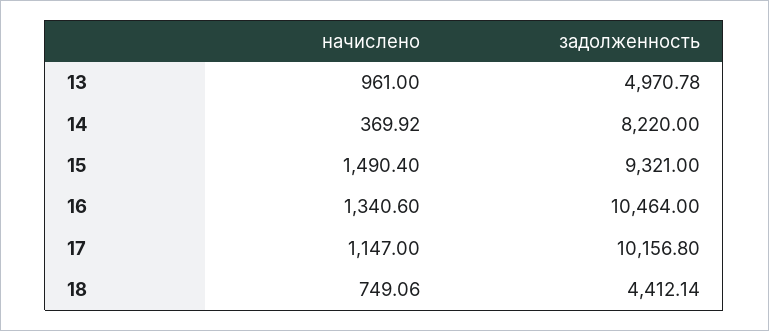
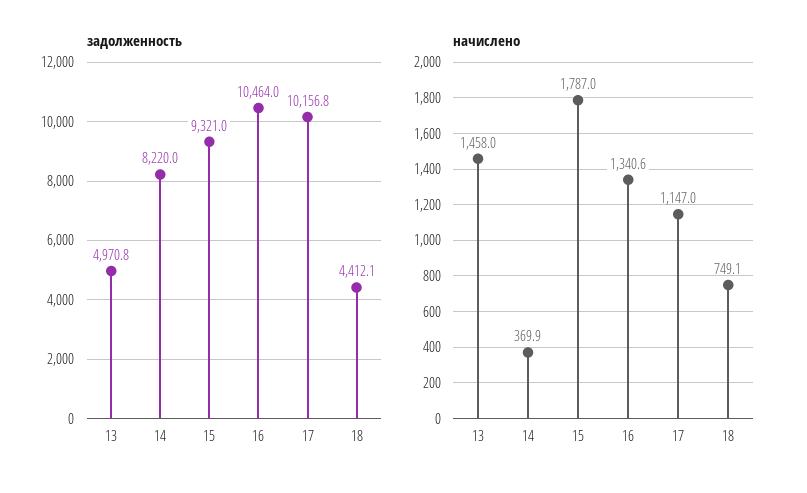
начислено, 13: 961 -> 1458
начислено, 15: 1490.4 -> 1787

